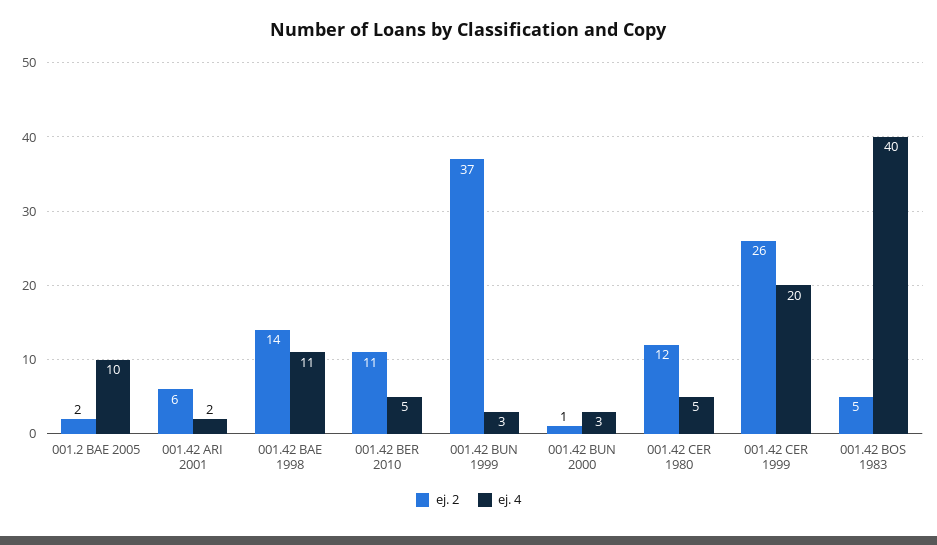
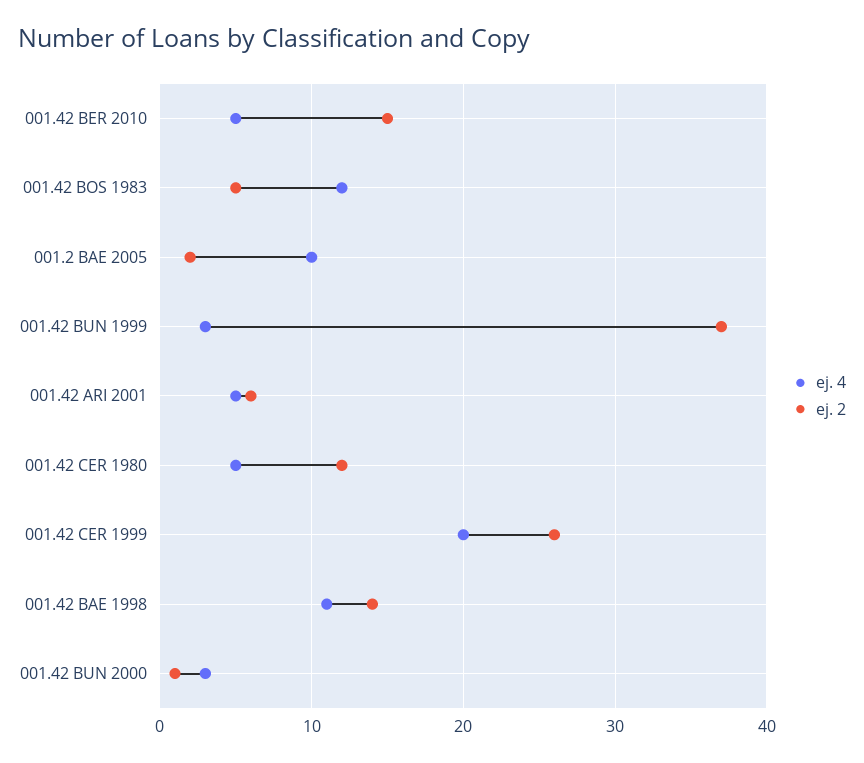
ej. 4, 001.42 ARI 2001: 2 -> 5
ej. 2, 001.42 BER 2010: 11 -> 15
ej. 4, 001.42 BOS 1983: 40 -> 12

